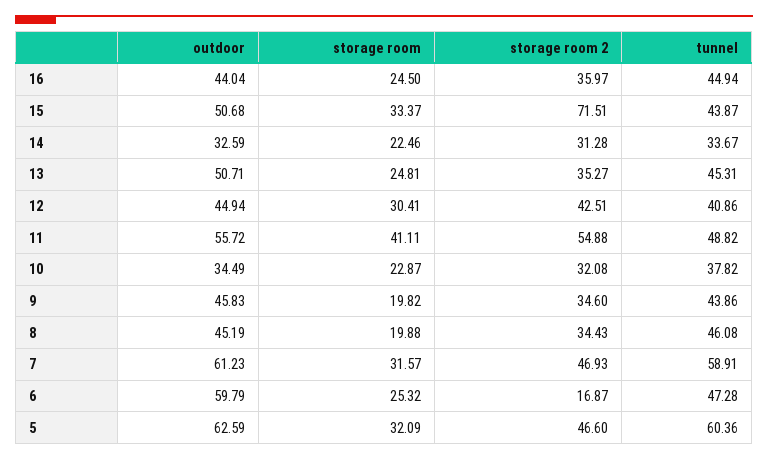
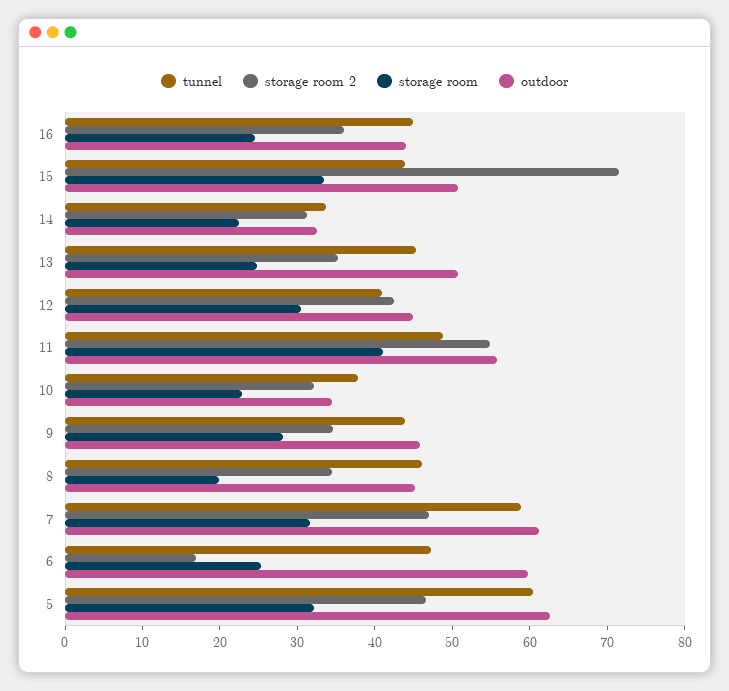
storage room, 9: 19.82 -> 28

